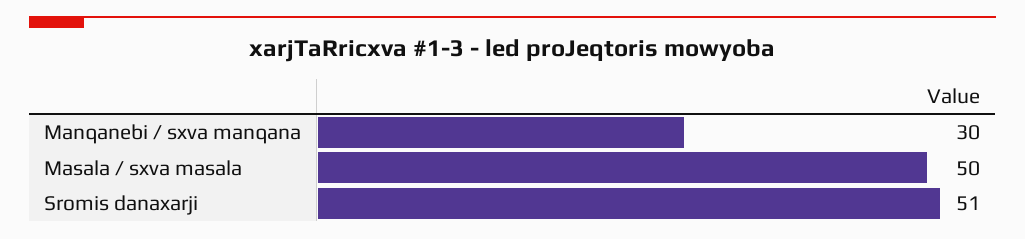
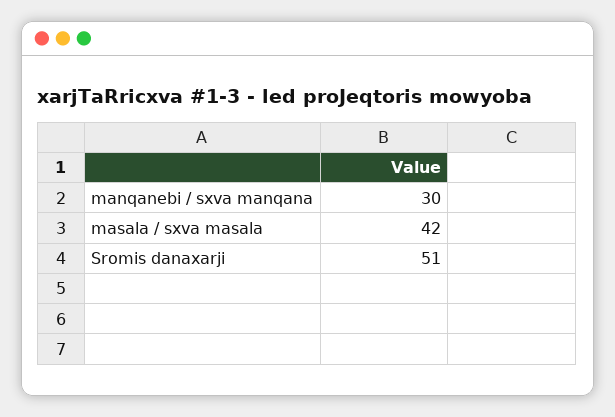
Masala / sxva masala: 50 -> 42

